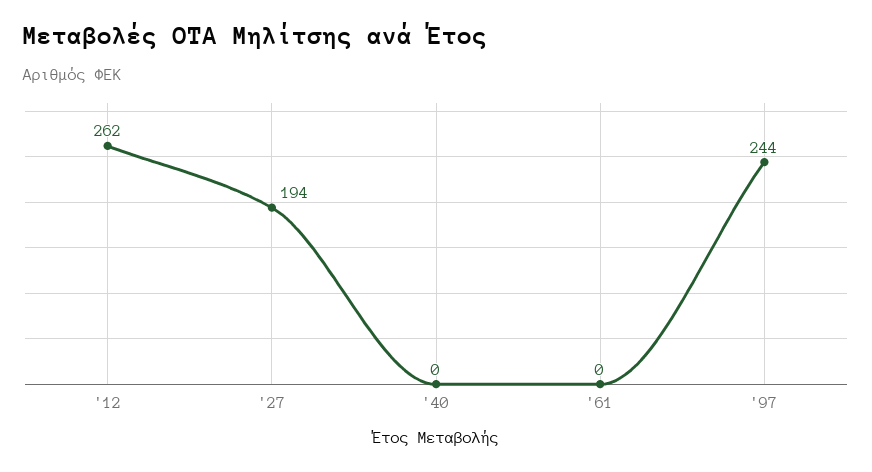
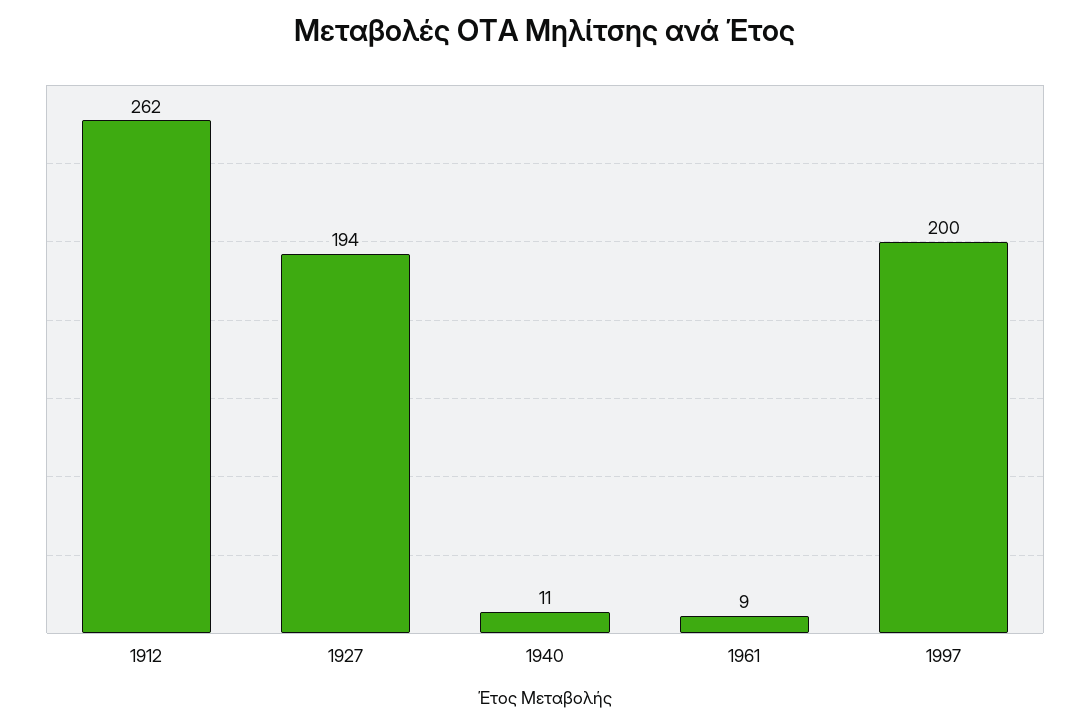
'40: 0 -> 11
'61: 0 -> 9
'97: 244 -> 200

